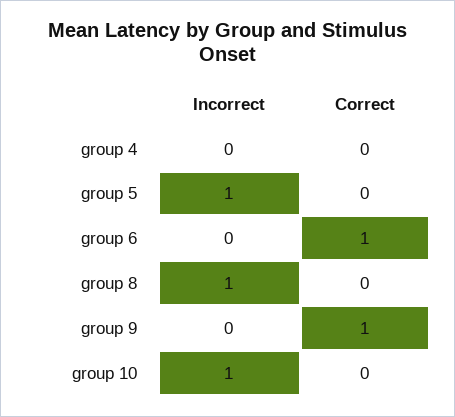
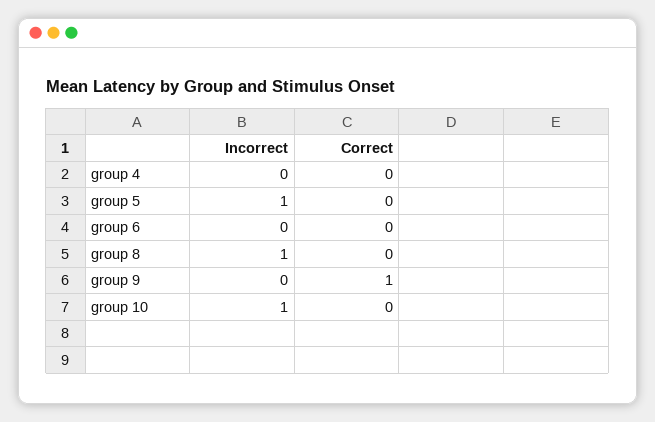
Correct, group 6: 1 -> 0

